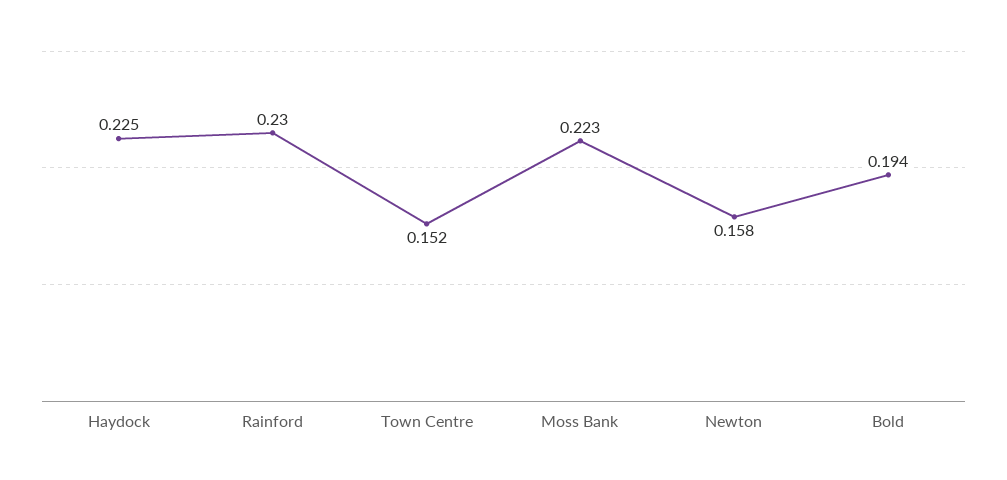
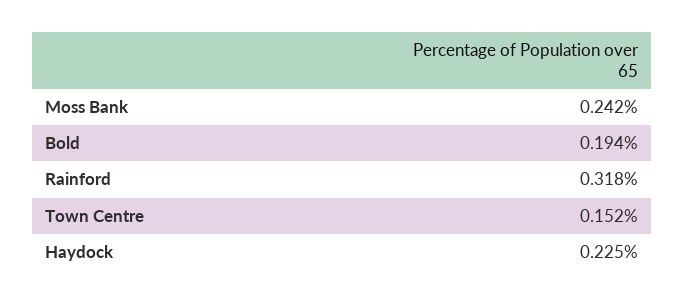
Rainford: 0.23 -> 0.318
Moss Bank: 0.223 -> 0.242
Newton: 0.158 -> none

